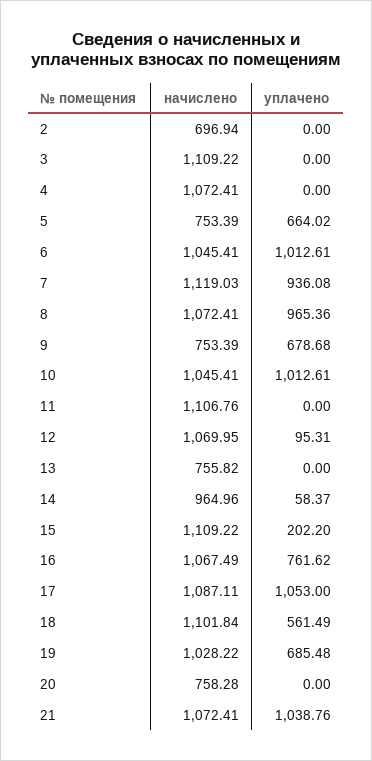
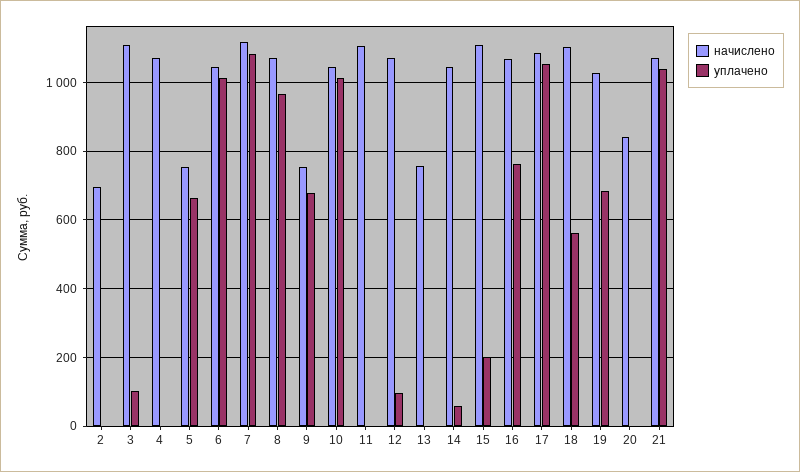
уплачено, 3: 0 -> 100
уплачено, 7: 936.08 -> 1080
начислено, 14: 964.96 -> 1040
начислено, 20: 758.28 -> 840

